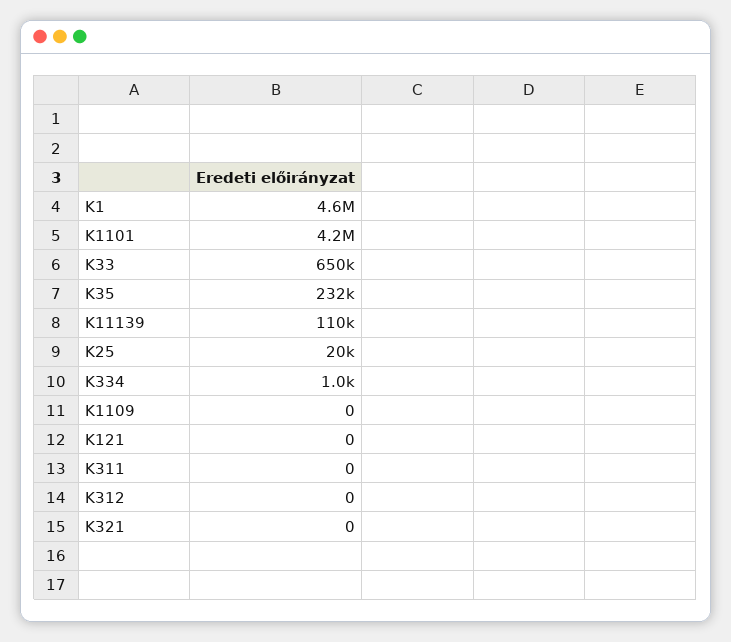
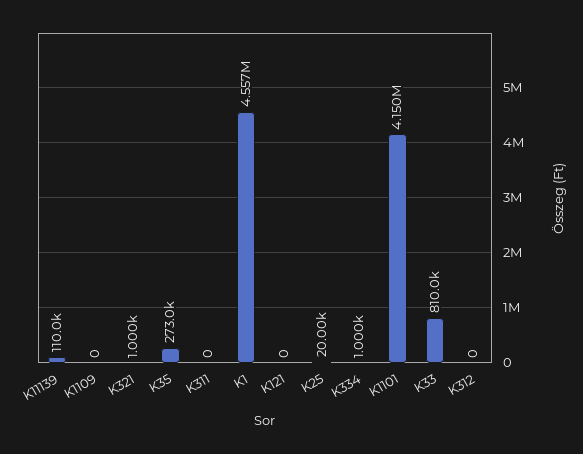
K33: 650000 -> 810000
K35: 232000 -> 273000
K321: 0 -> 1000

